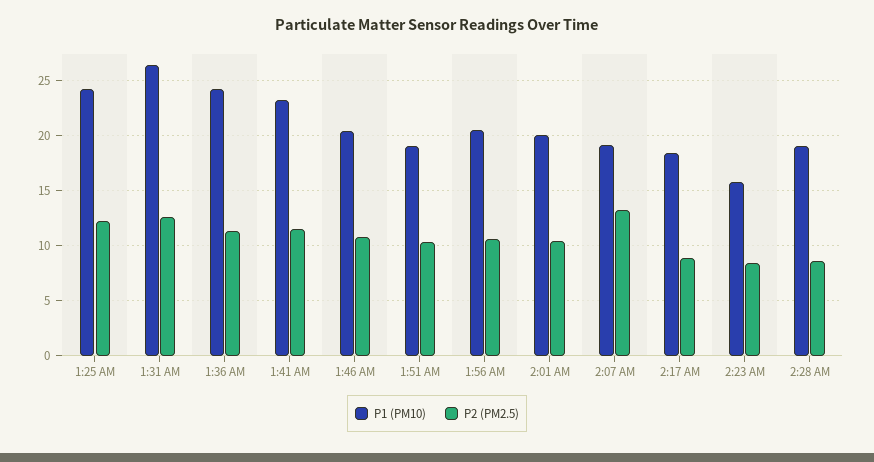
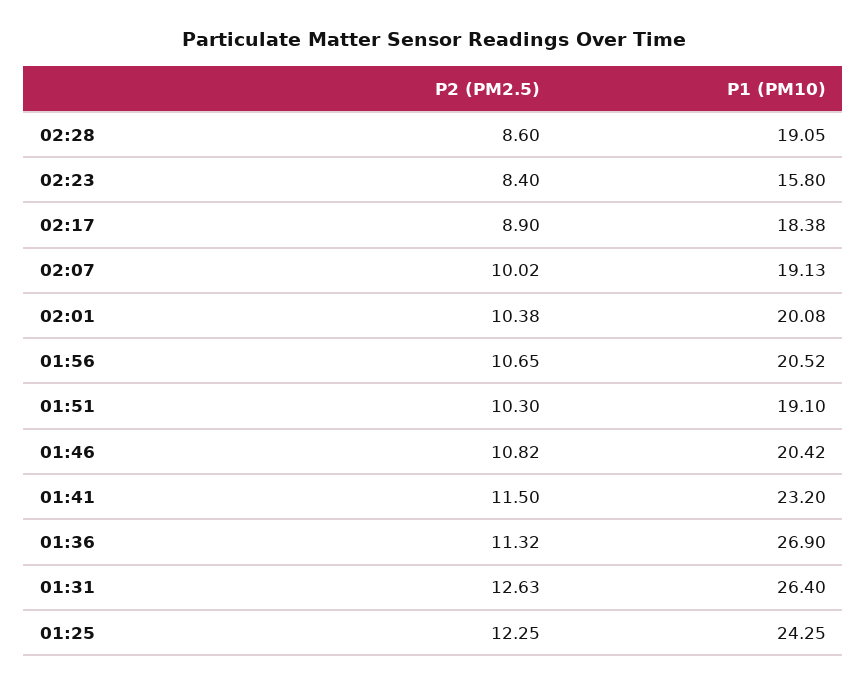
P1 (PM10), 1:36 AM: 24 -> 26.9
P2 (PM2.5), 2:07 AM: 13 -> 10.02

